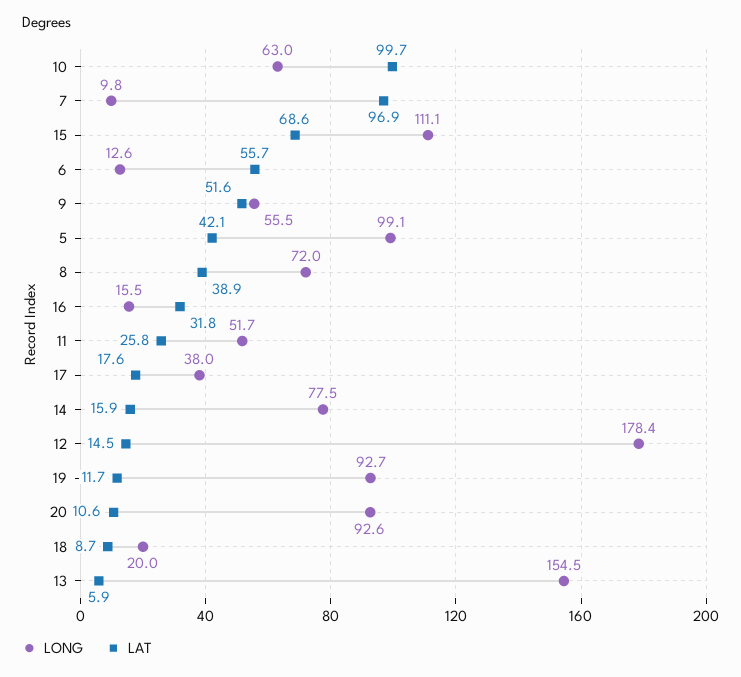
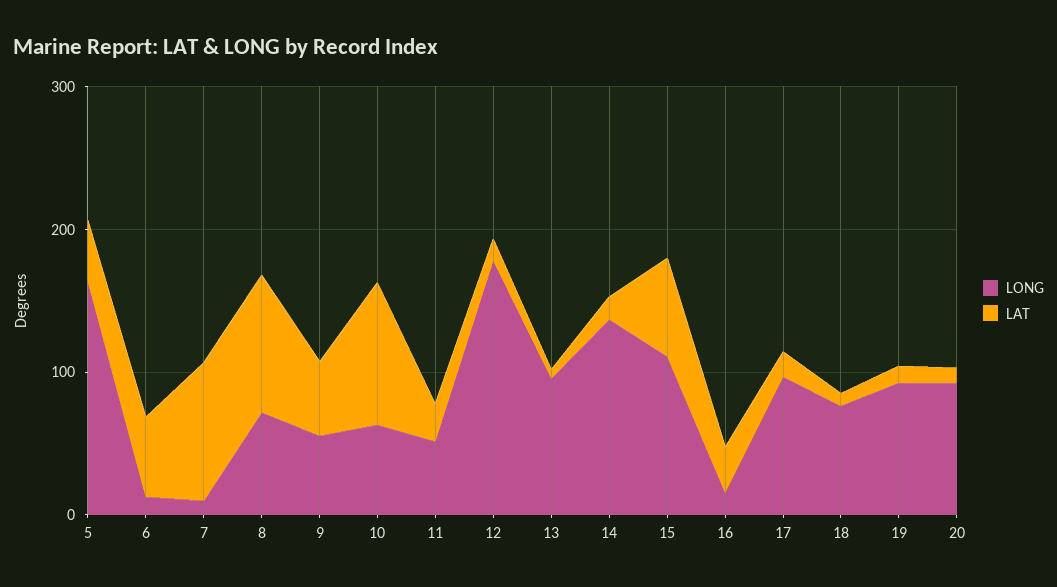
LONG, 5: 99.1 -> 160
LAT, 8: 38.9 -> 100
LONG, 17: 38 -> 100
LONG, 14: 77.5 -> 140
LONG, 18: 20 -> 80
LONG, 13: 154.5 -> 100

